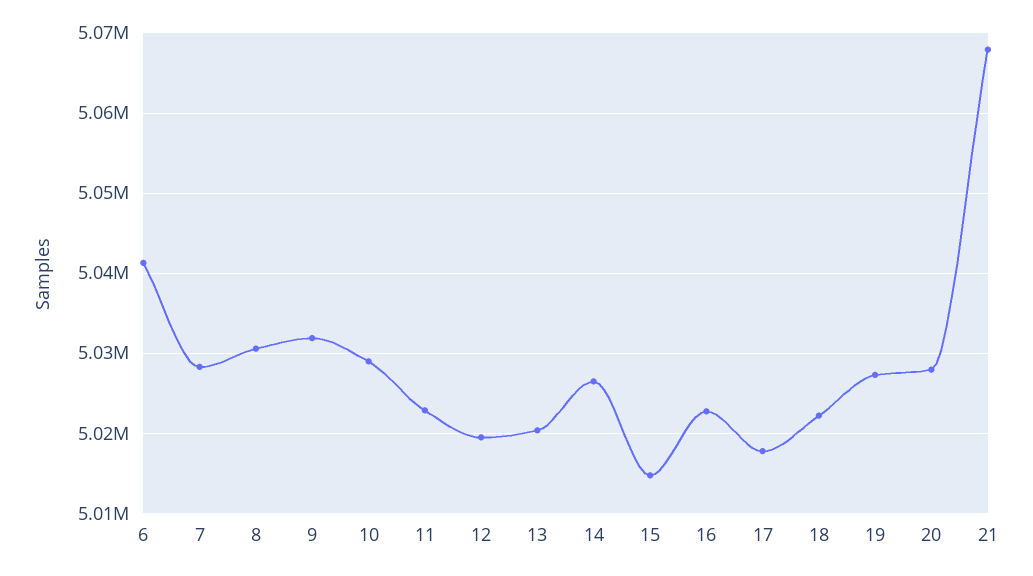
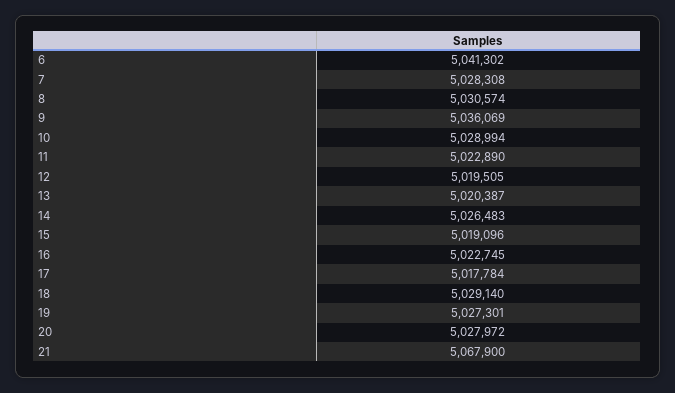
9: 5032000 -> 5036069
15: 5015000 -> 5019096
18: 5022000 -> 5029140

